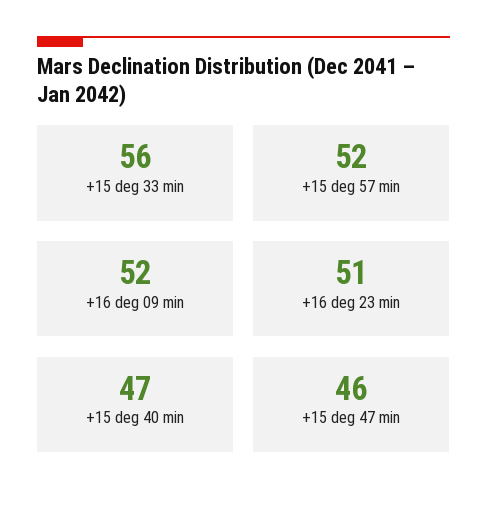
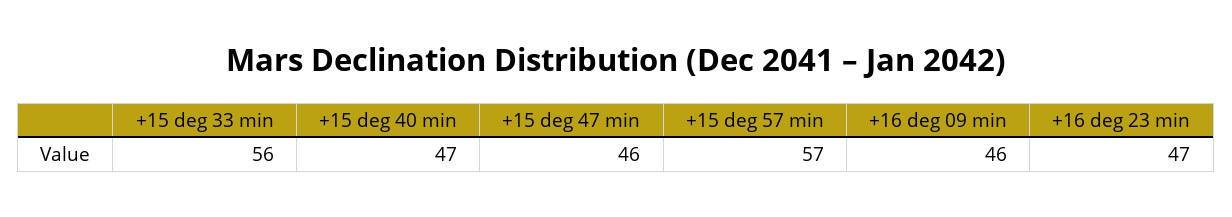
+15 deg 57 min: 52 -> 57
+16 deg 09 min: 52 -> 46
+16 deg 23 min: 51 -> 47

